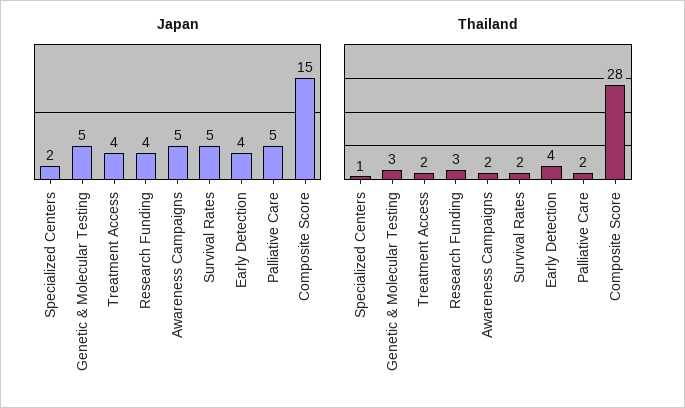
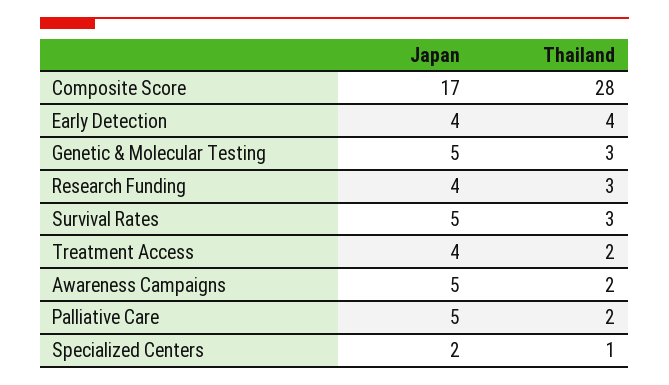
Japan, Composite Score: 15 -> 17
Thailand, Survival Rates: 2 -> 3

